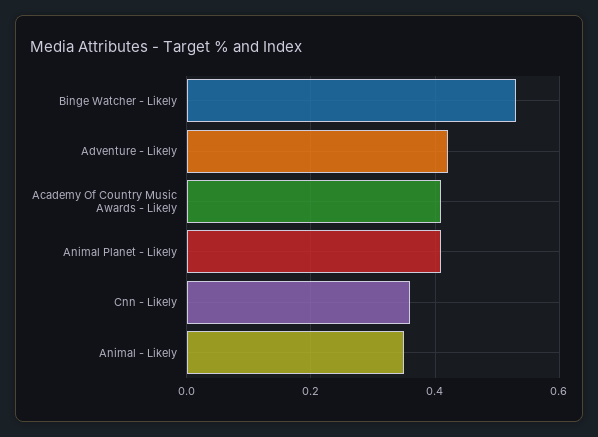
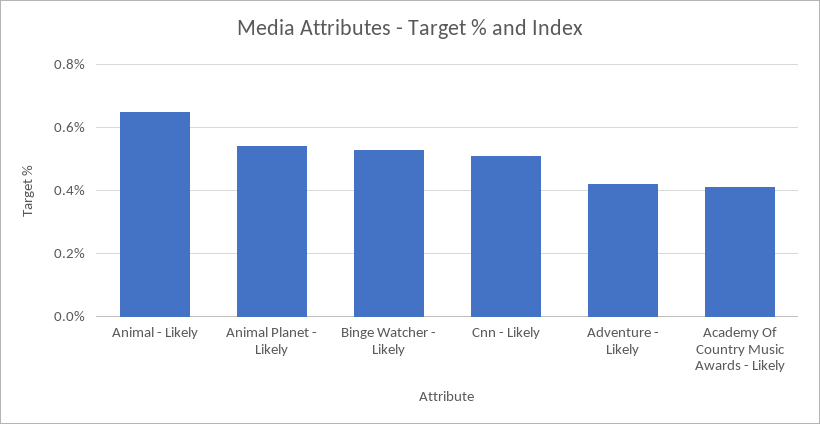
Animal Planet - Likely: 0.4 -> 0.55
Cnn - Likely: 0.35 -> 0.5
Animal - Likely: 0.35 -> 0.65

